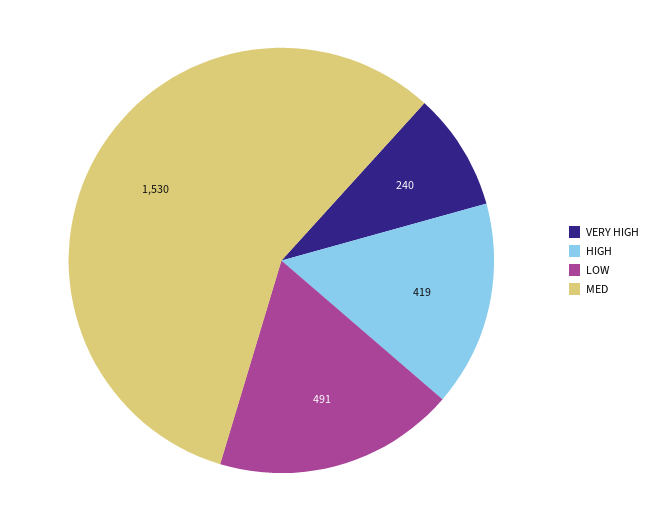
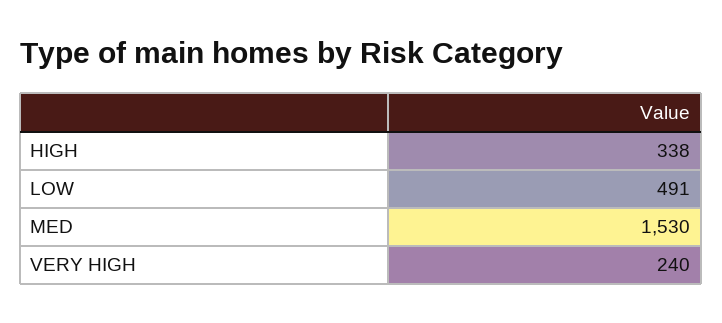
HIGH: 419 -> 338

